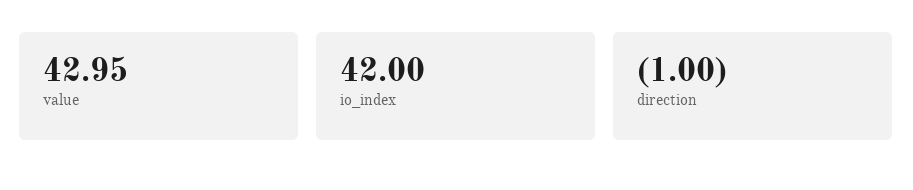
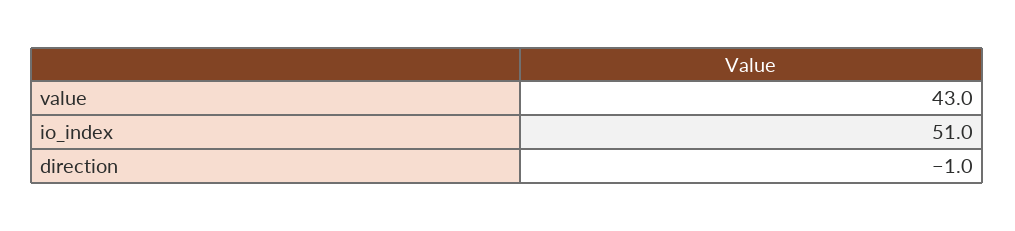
io_index: 42 -> 51

